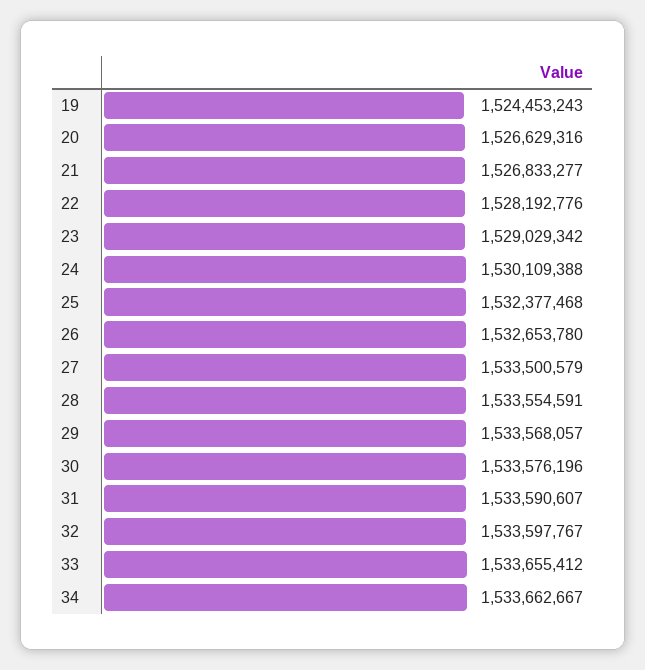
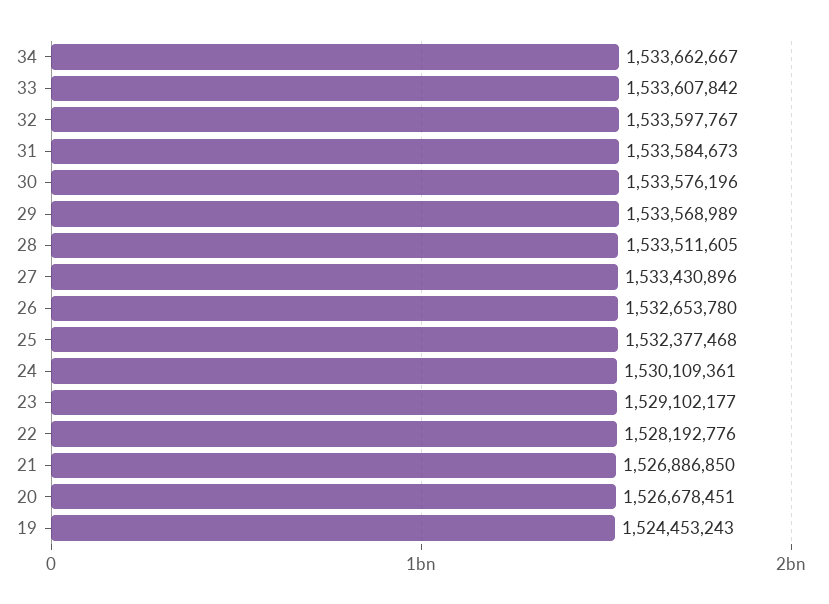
20: 1526629316 -> 1526678451
21: 1526833277 -> 1526886850
23: 1529029342 -> 1529102177
24: 1530109388 -> 1530109361
27: 1533500579 -> 1533430896
28: 1533554591 -> 1533511605
29: 1533568057 -> 1533568989
31: 1533590607 -> 1533584673
33: 1533655412 -> 1533607842

